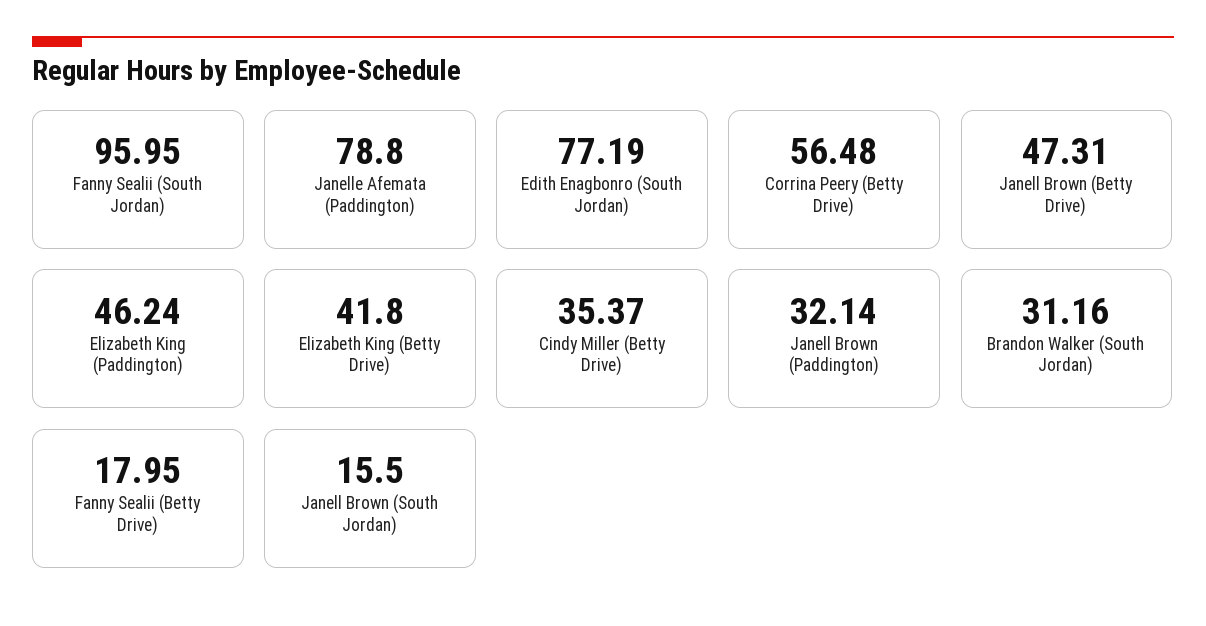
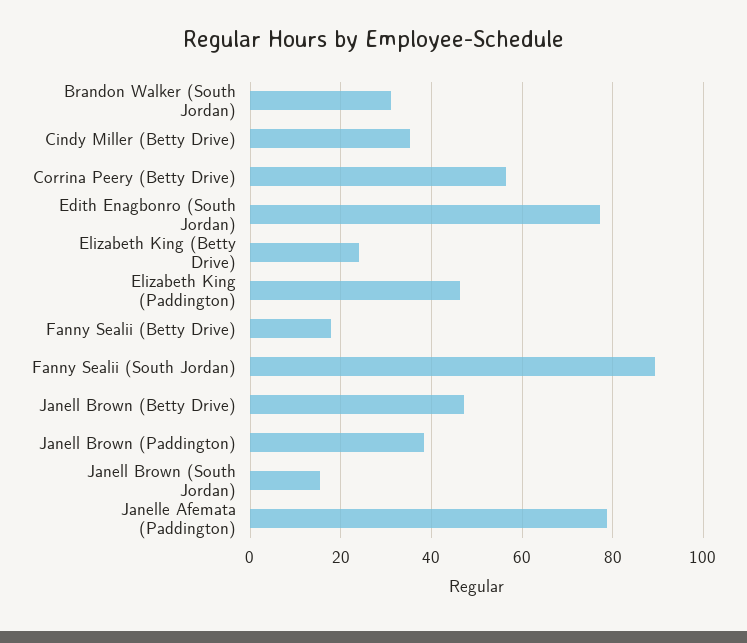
Fanny Sealii (South Jordan): 95.95 -> 90
Elizabeth King (Betty Drive): 41.8 -> 24
Janell Brown (Paddington): 32.14 -> 38

